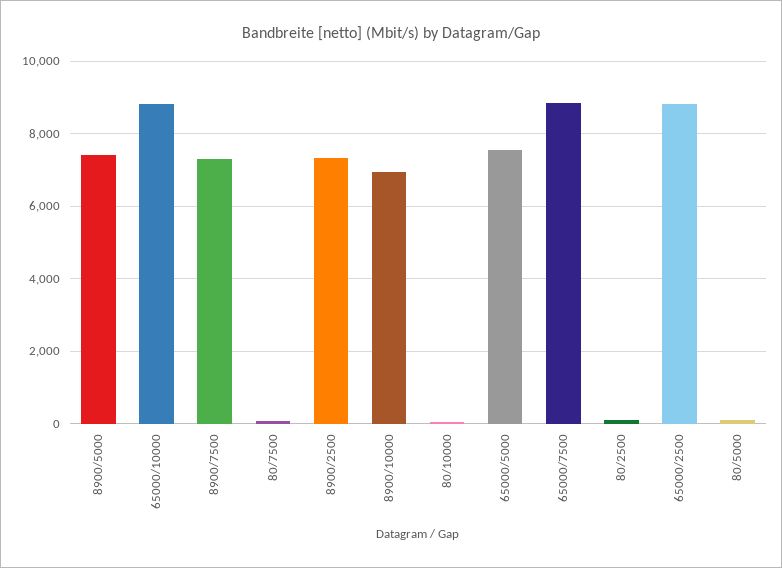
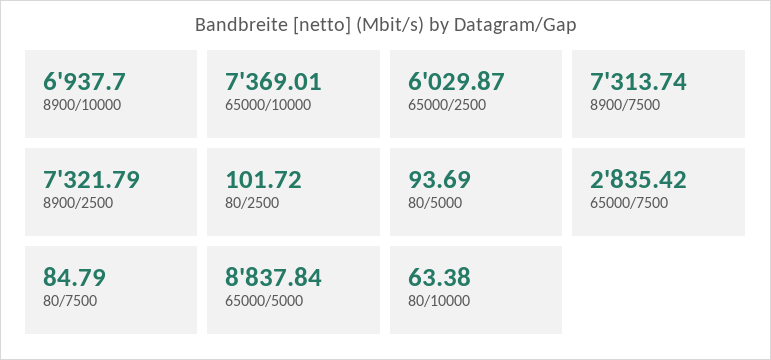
8900/5000: 7400 -> none
65000/10000: 8800 -> 7369.01
65000/5000: 7600 -> 8837.84
65000/7500: 8800 -> 2835.42
65000/2500: 8800 -> 6029.87

